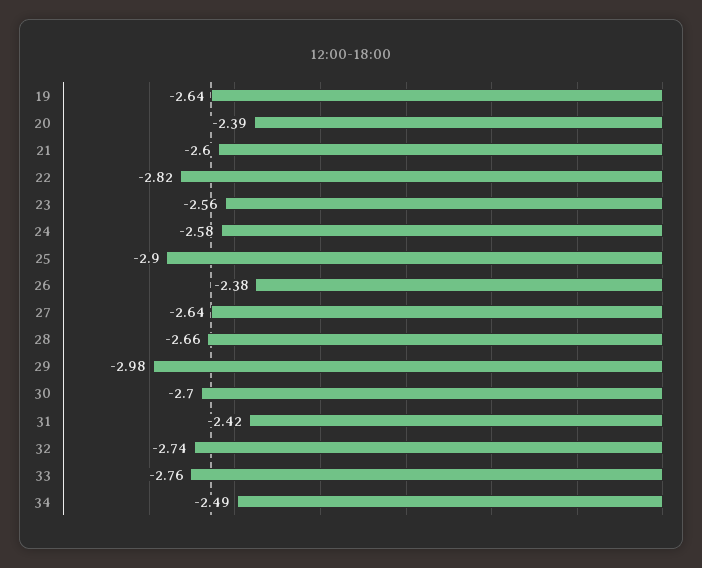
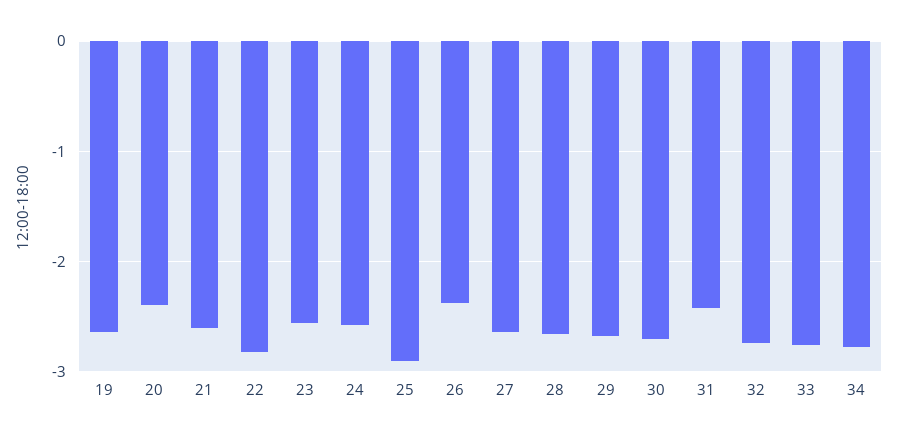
29: -2.98 -> -2.7
34: -2.49 -> -2.8

